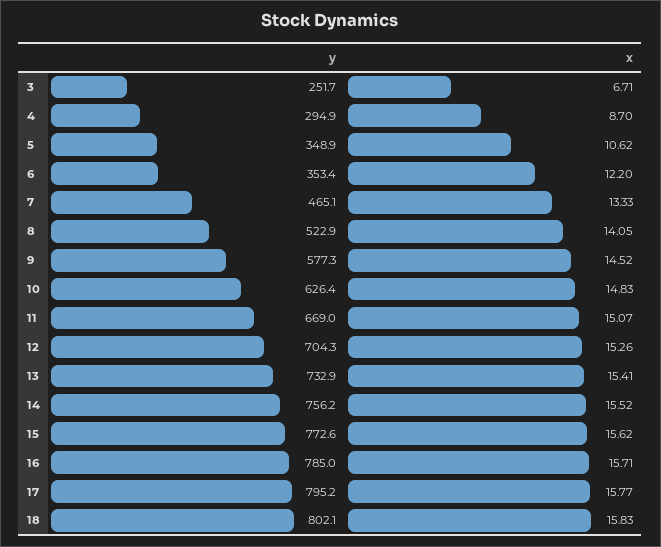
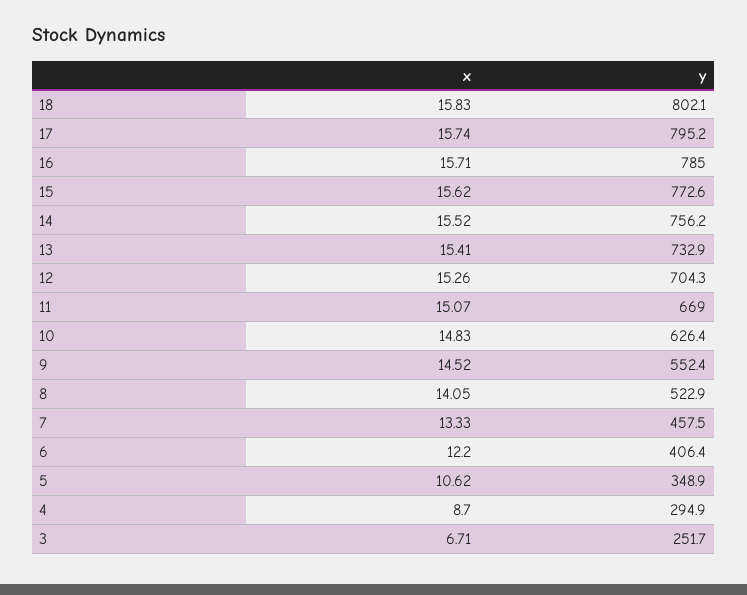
y, 6: 353.4 -> 406.4
y, 7: 465.1 -> 457.5
y, 9: 577.3 -> 552.4
x, 17: 15.77 -> 15.74

